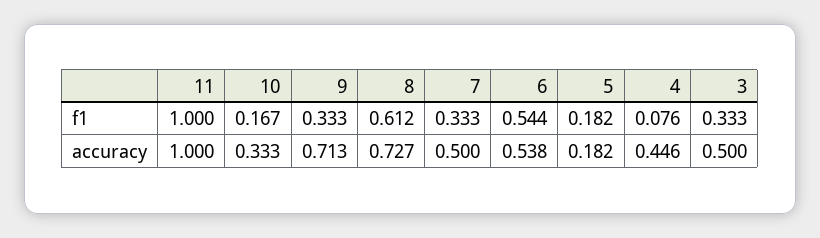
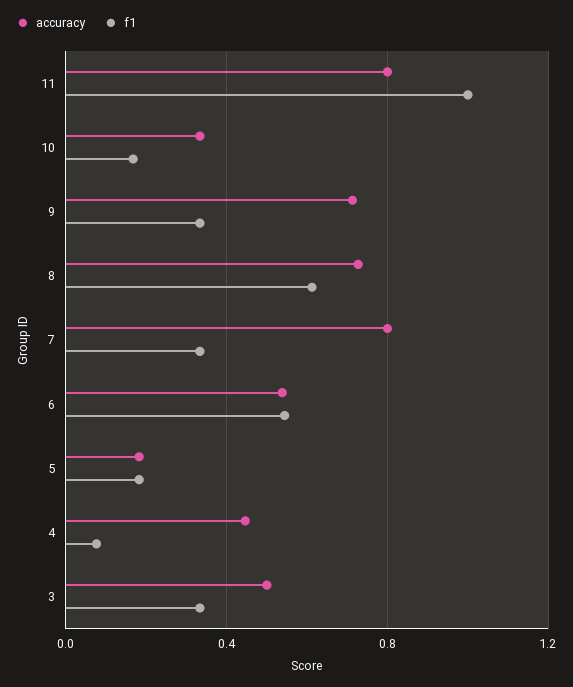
accuracy, 11: 1 -> 0.8
accuracy, 7: 0.5 -> 0.8

